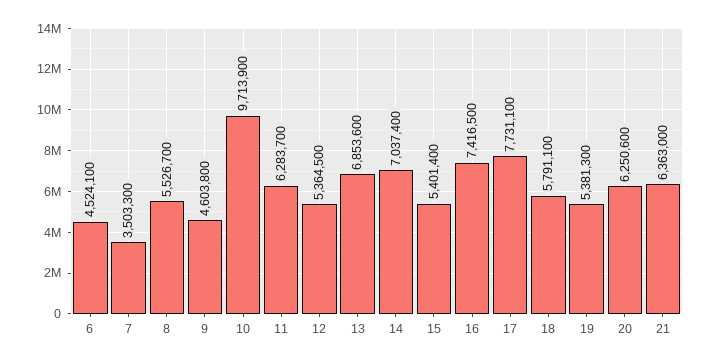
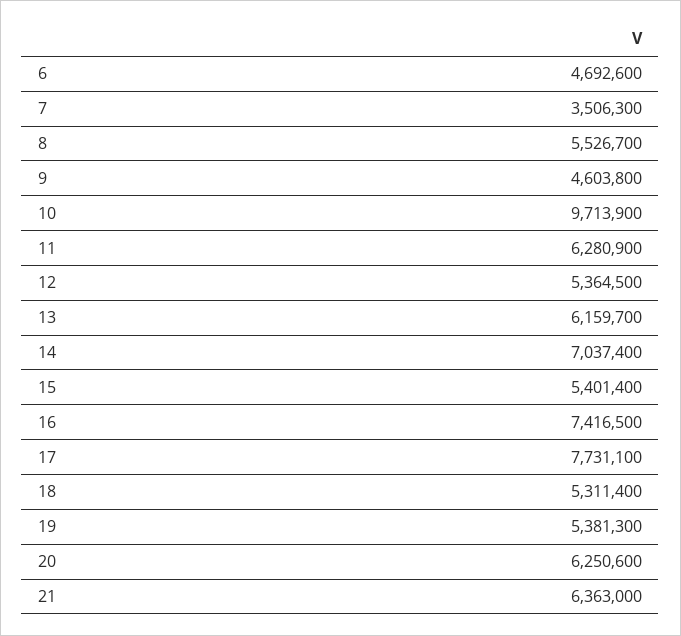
6: 4524100 -> 4692600
7: 3503300 -> 3506300
11: 6283700 -> 6280900
13: 6853600 -> 6159700
18: 5791100 -> 5311400

